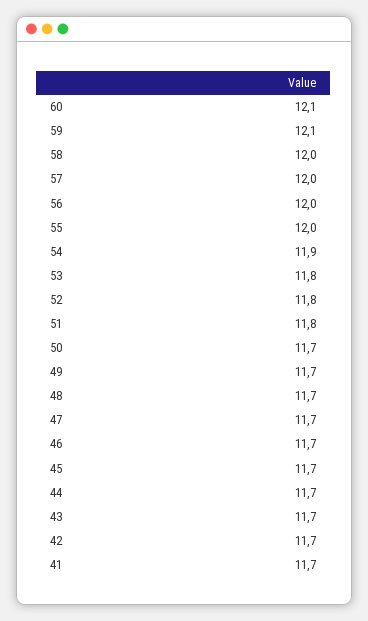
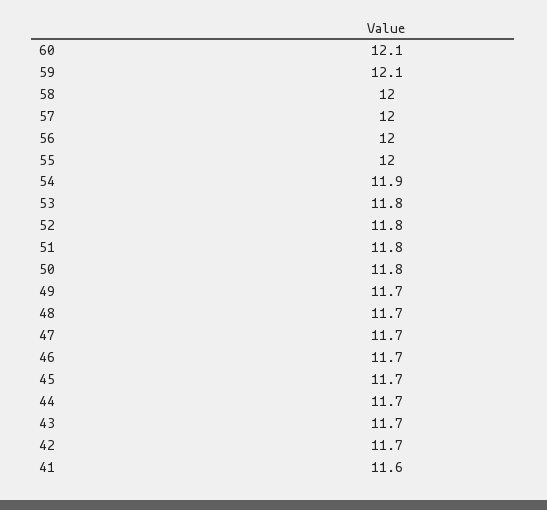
50: 11.7 -> 11.8
41: 11.7 -> 11.6

